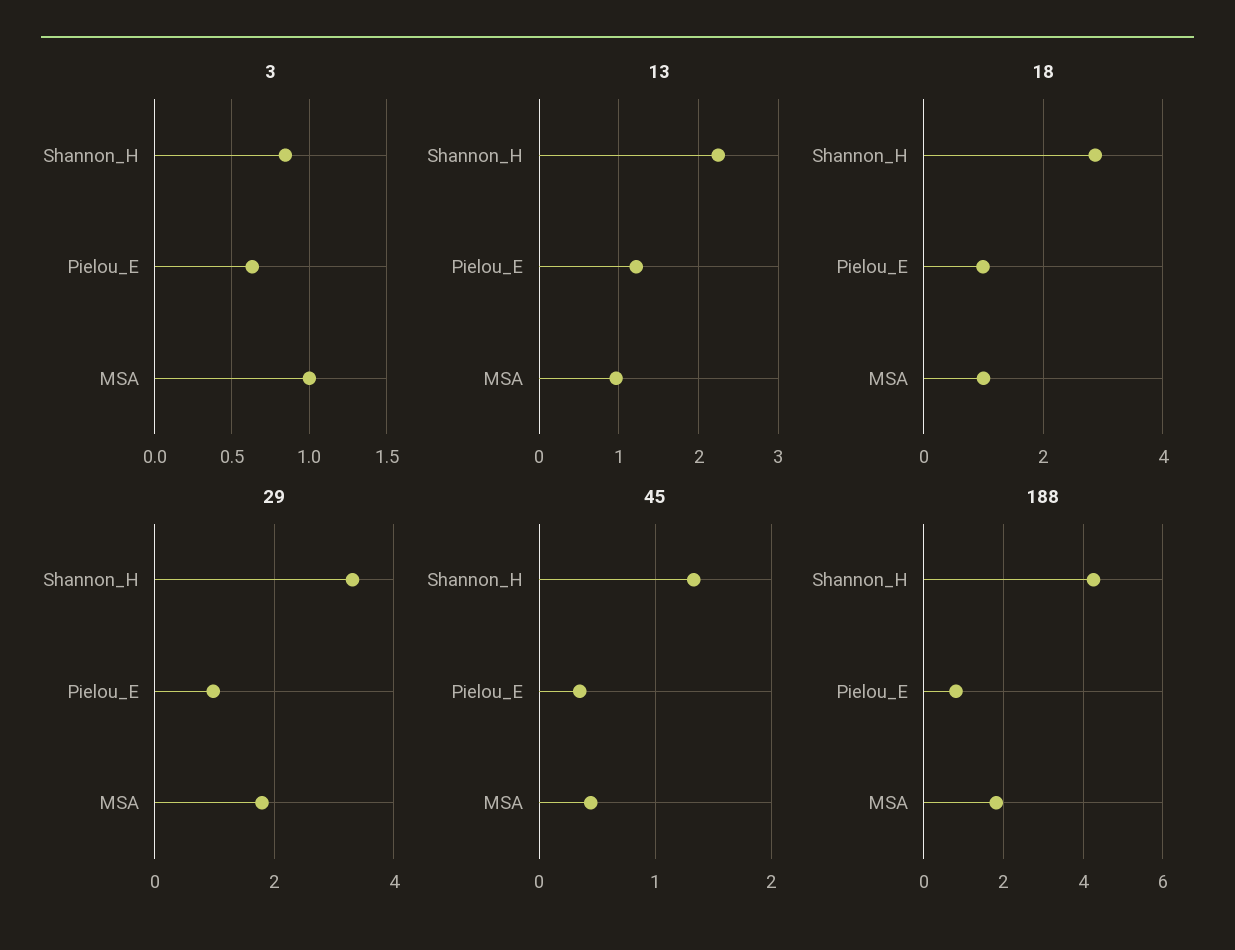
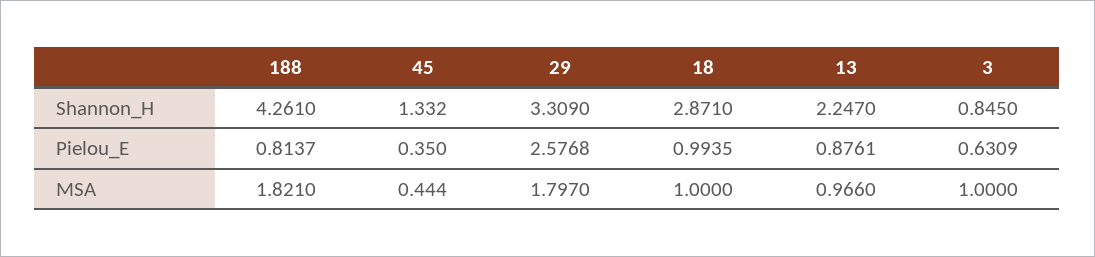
13, Pielou_E: 1.2 -> 0.8761
29, Pielou_E: 1 -> 2.5768

